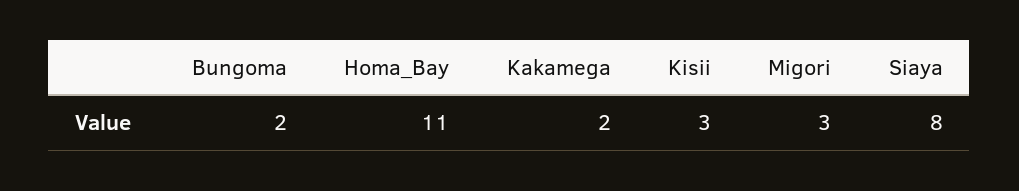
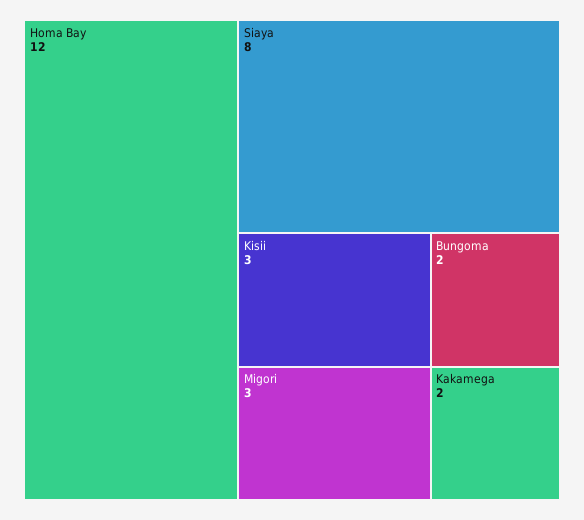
Homa_Bay: 11 -> 12

